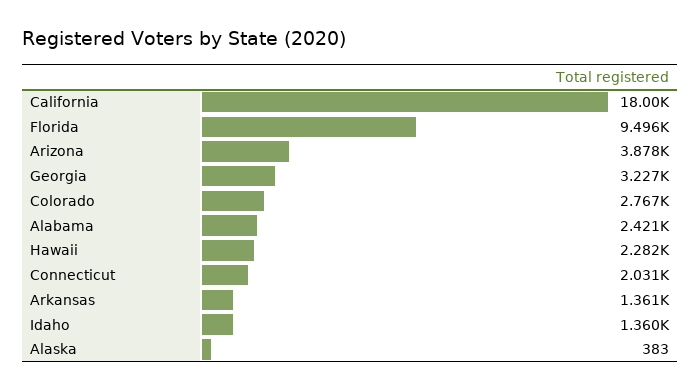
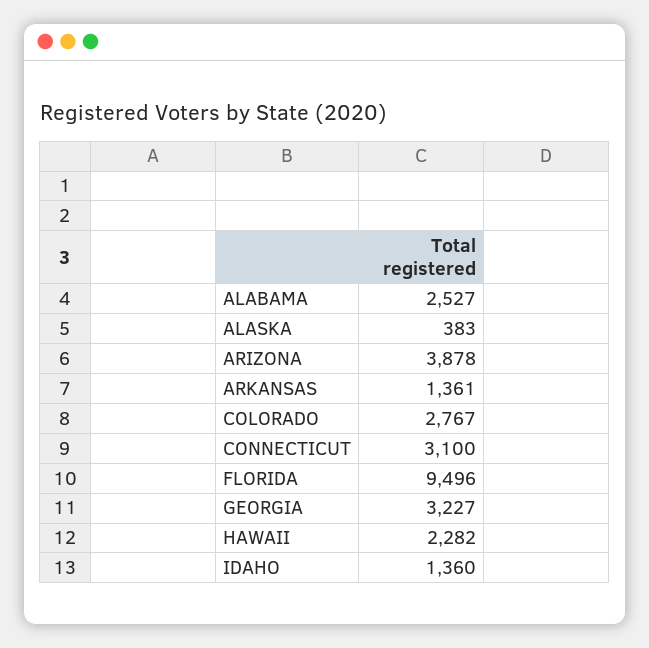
California: 18000 -> none
Alabama: 2421 -> 2527
Connecticut: 2031 -> 3100

